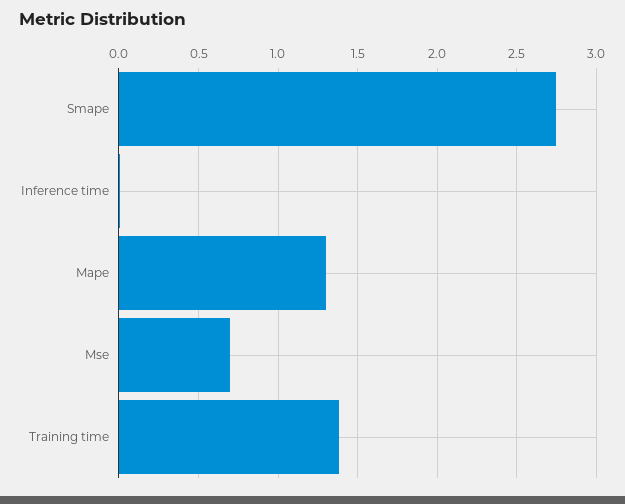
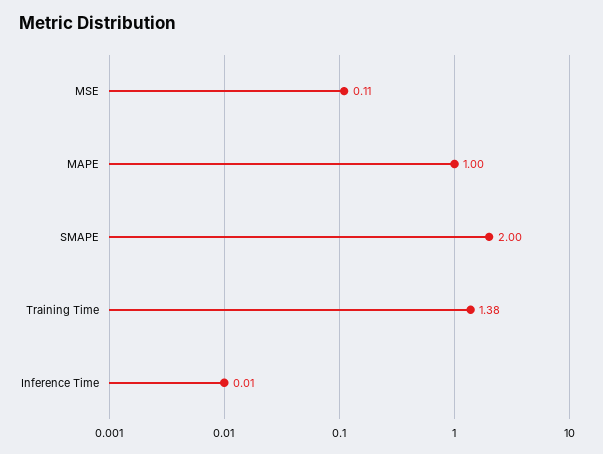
Smape: 2.75 -> 2
Mape: 1.3 -> 1
Mse: 0.7 -> 0.11

